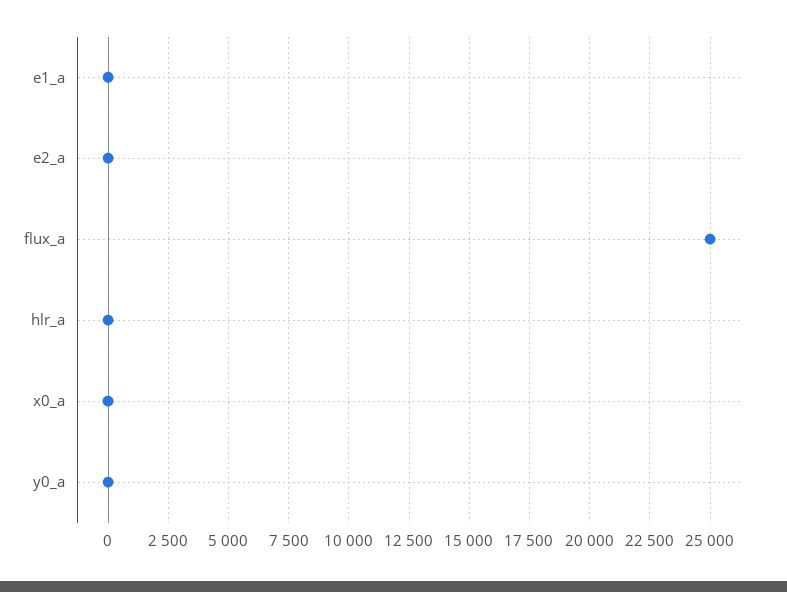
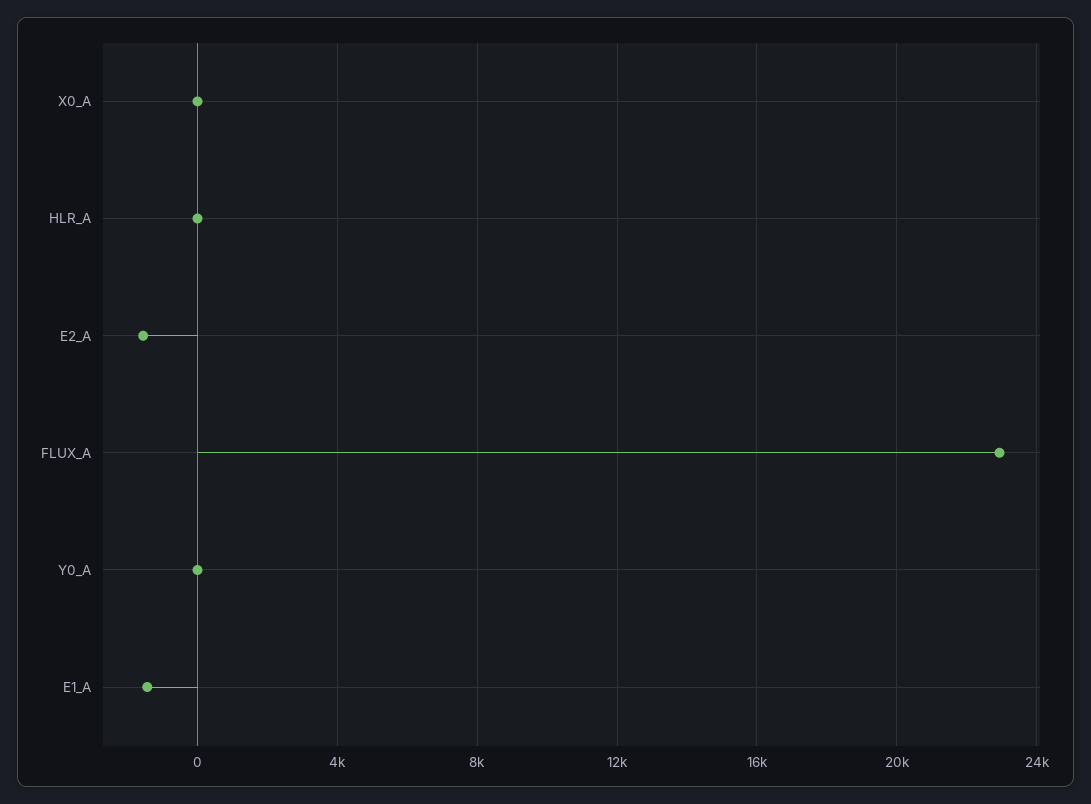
e1_a: 0 -> -1500
e2_a: 0 -> -1500
flux_a: 25000 -> 23000

